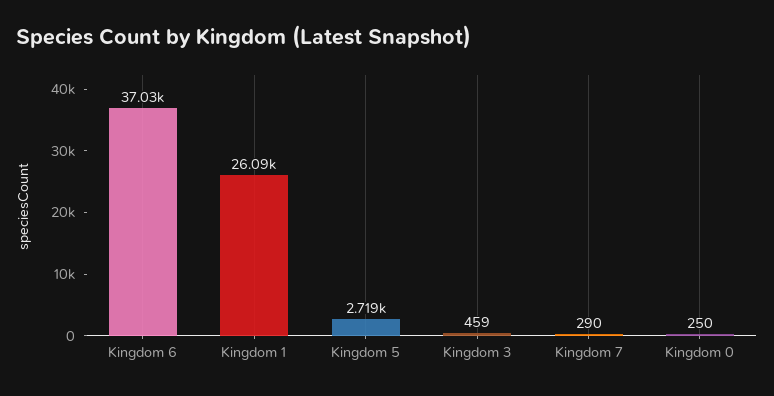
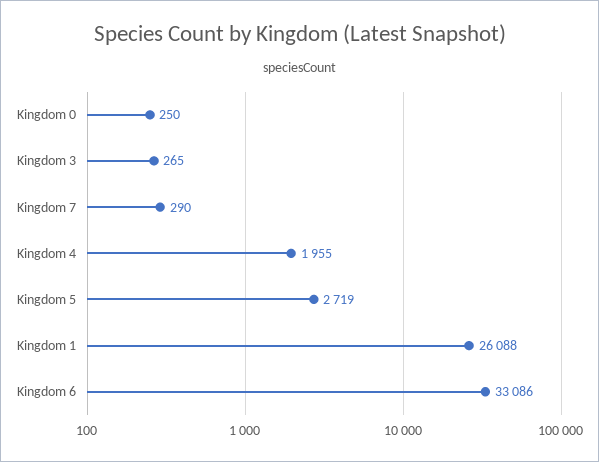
Kingdom 6: 37030 -> 33086
Kingdom 3: 459 -> 265
Kingdom 4: none -> 1955

